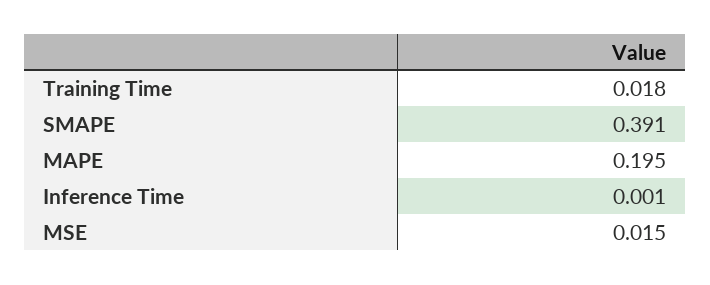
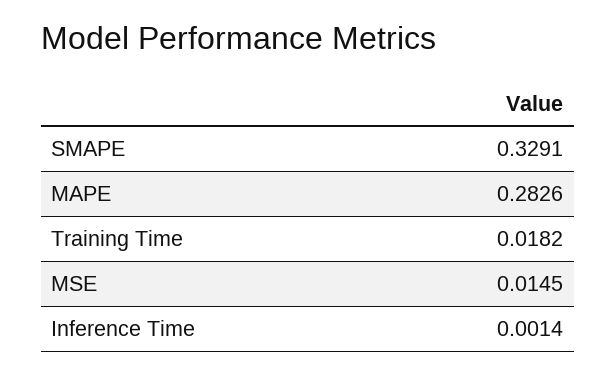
SMAPE: 0.391 -> 0.3291
MAPE: 0.195 -> 0.2826

